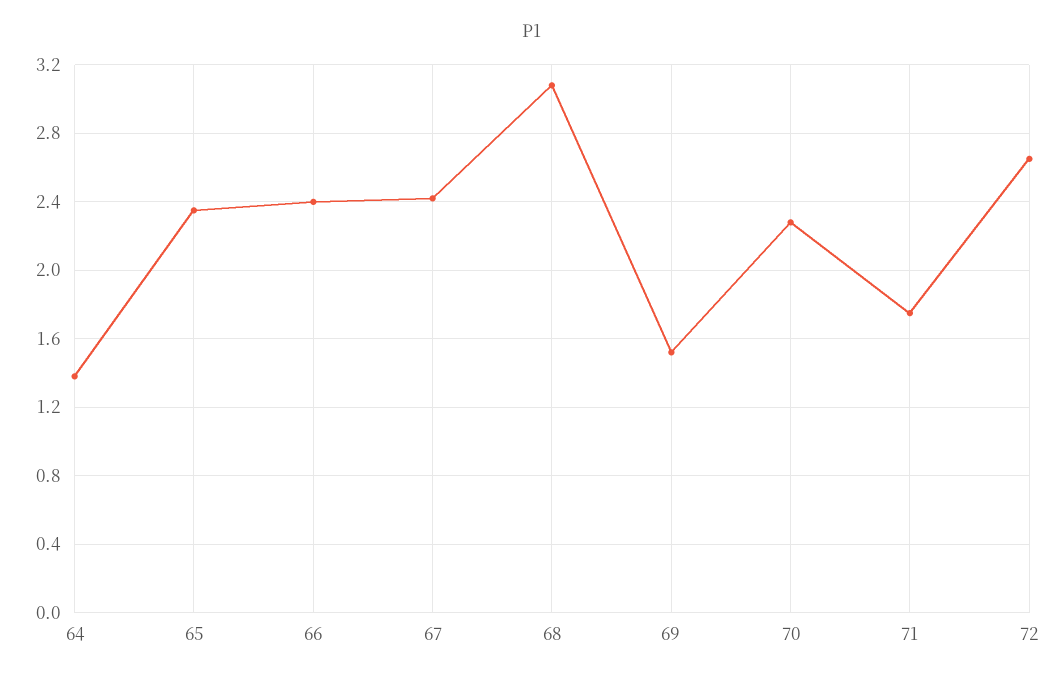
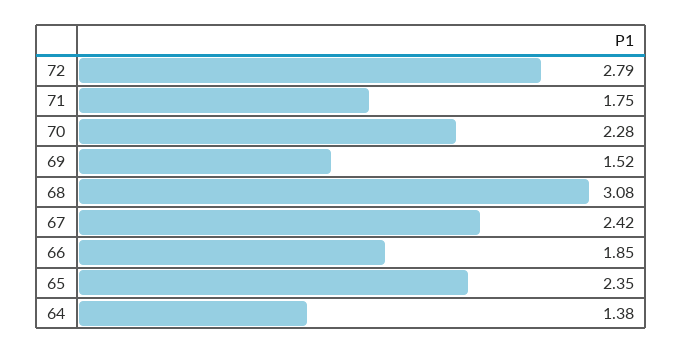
66: 2.4 -> 1.85
72: 2.65 -> 2.79

